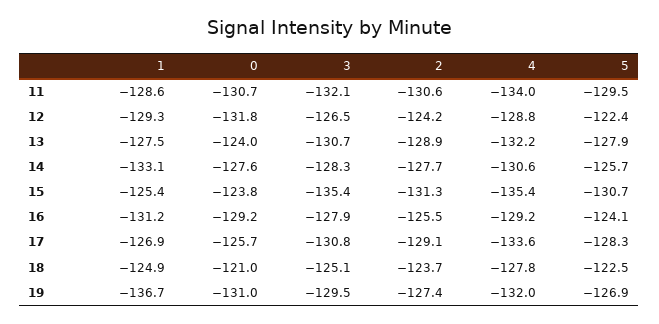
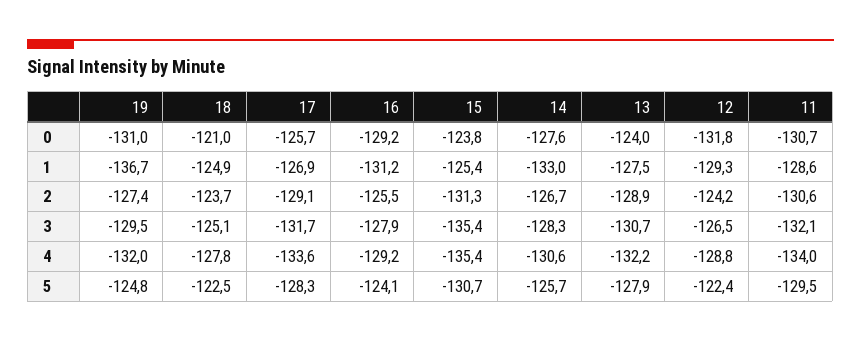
1, 14: -133.1 -> -133
2, 14: -127.7 -> -126.7
3, 17: -130.8 -> -131.7
5, 19: -126.9 -> -124.8

